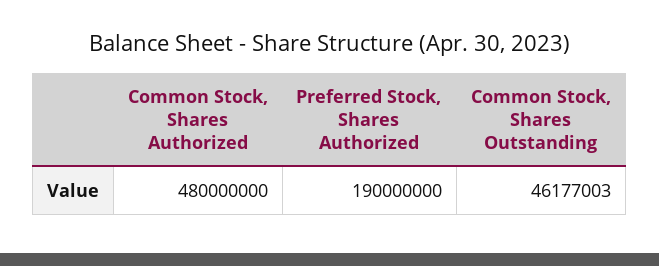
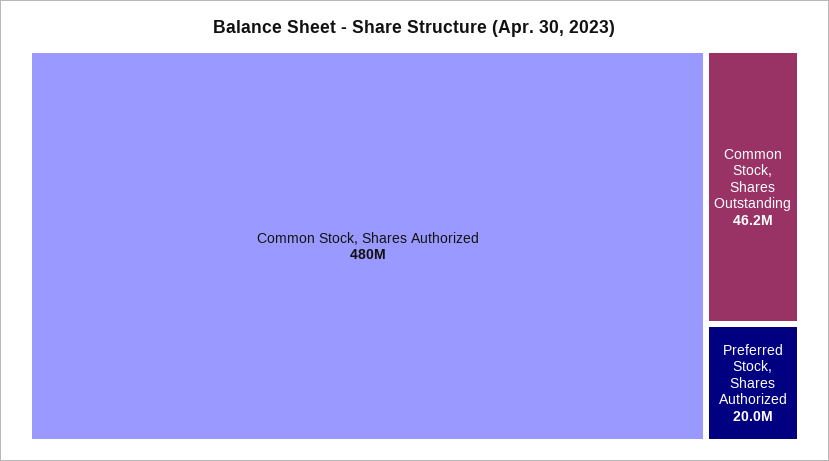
Preferred Stock, Shares Authorized: 190000000 -> 20000000

